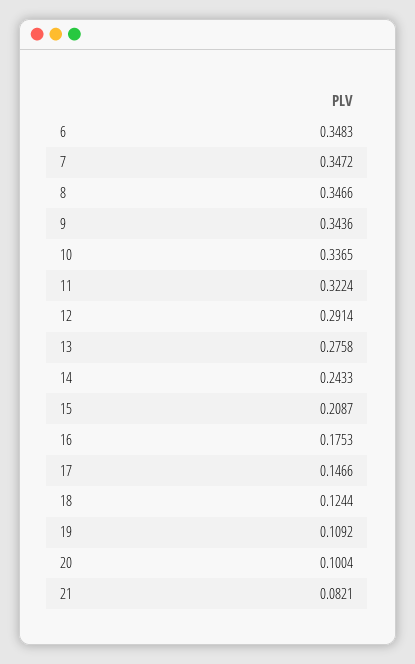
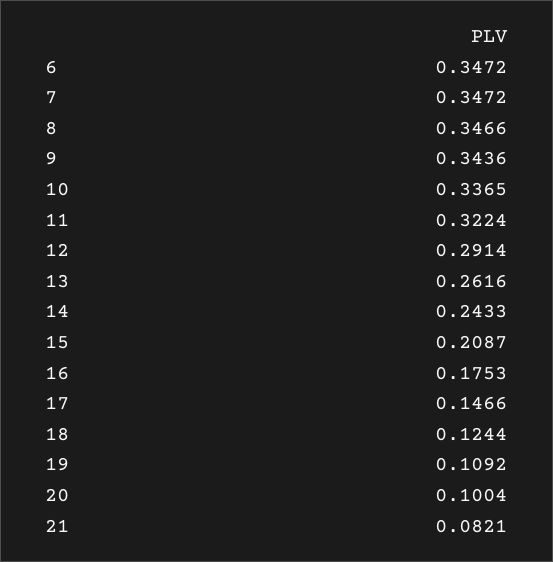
6: 0.3483 -> 0.3472
13: 0.2758 -> 0.2616

